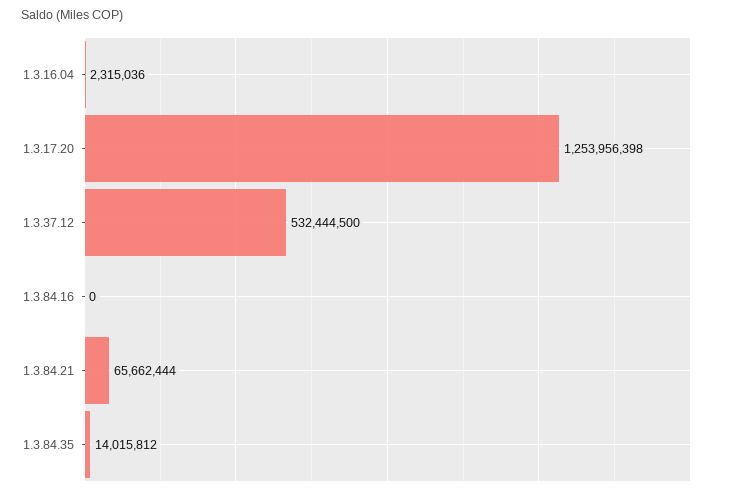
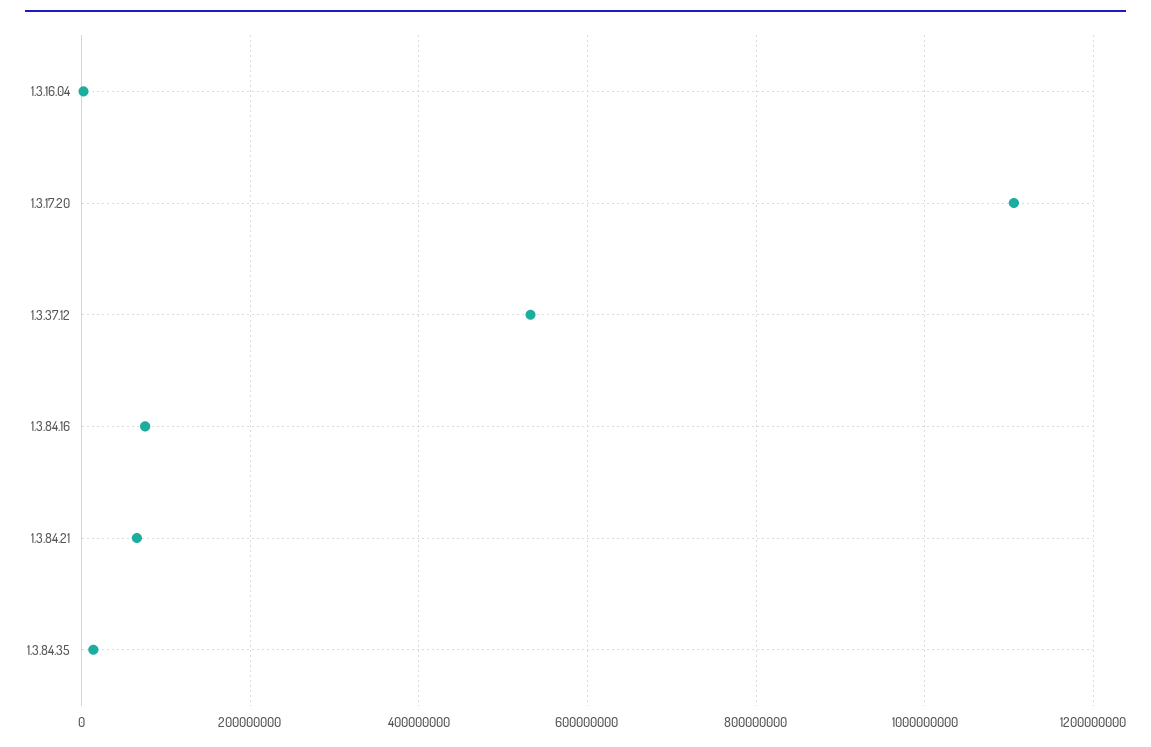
1.3.17.20: 1253956398 -> 1100000000
1.3.84.16: 0 -> 80000000

